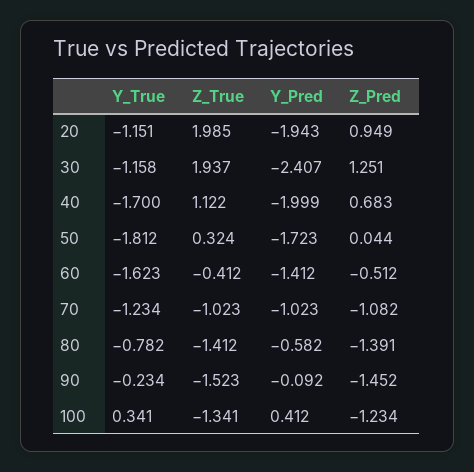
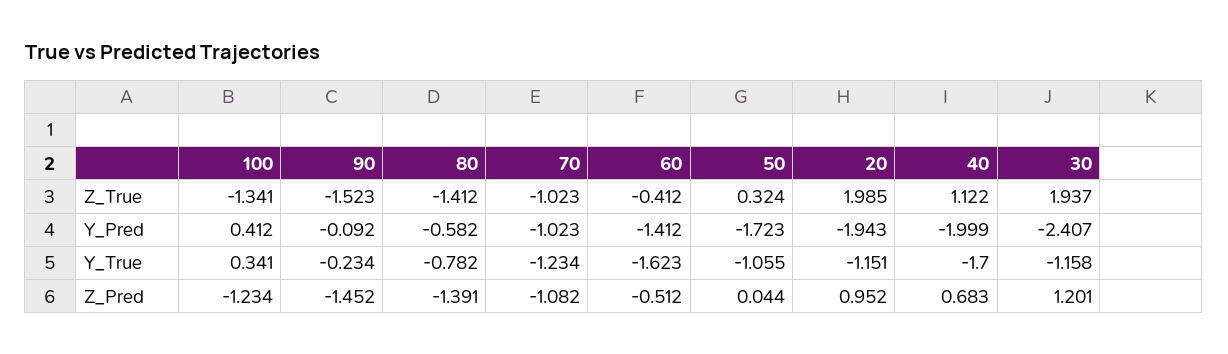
Z_Pred, 20: 0.949 -> 0.952
Z_Pred, 30: 1.251 -> 1.201
Y_True, 50: -1.812 -> -1.055

